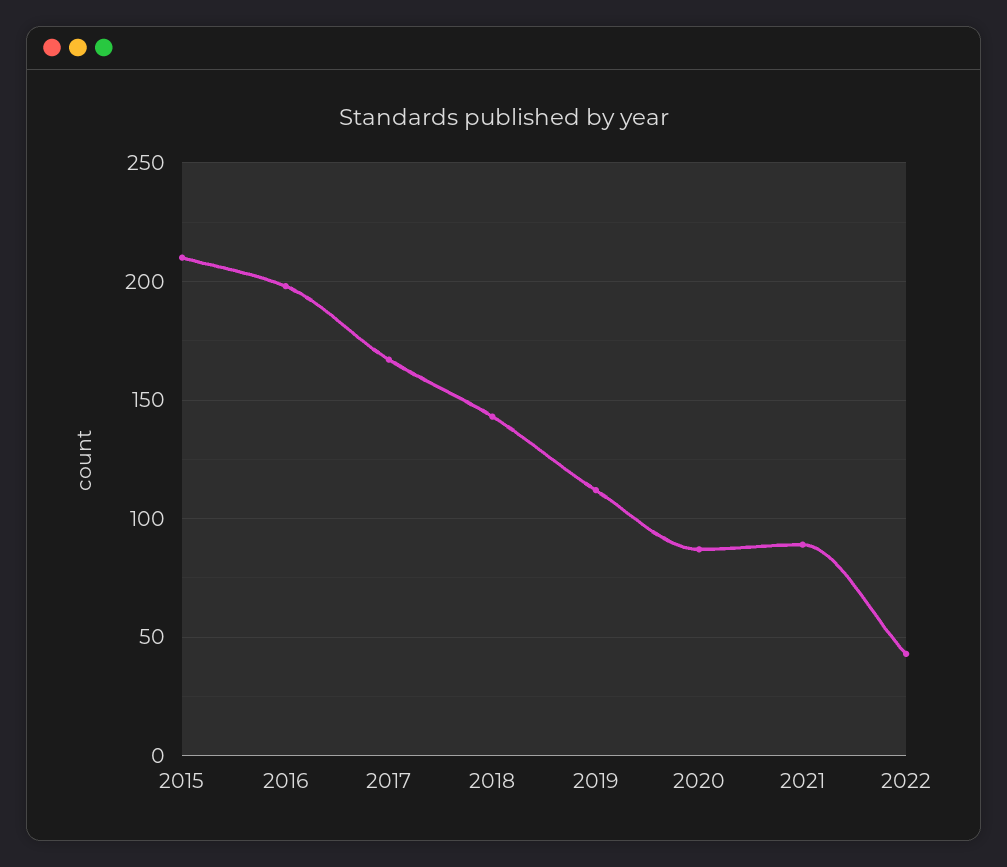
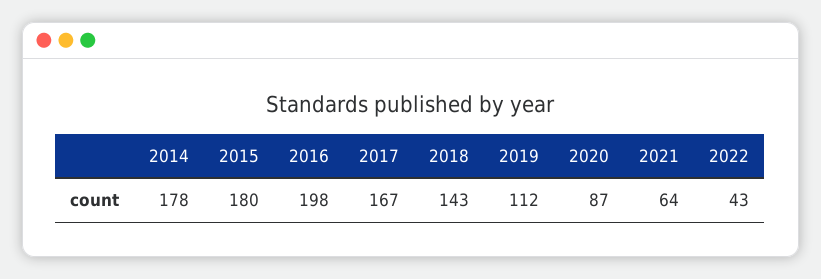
2015: 210 -> 180
2021: 90 -> 64
2014: none -> 178

